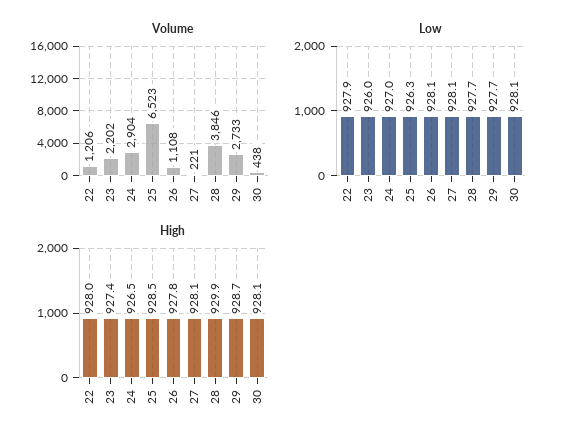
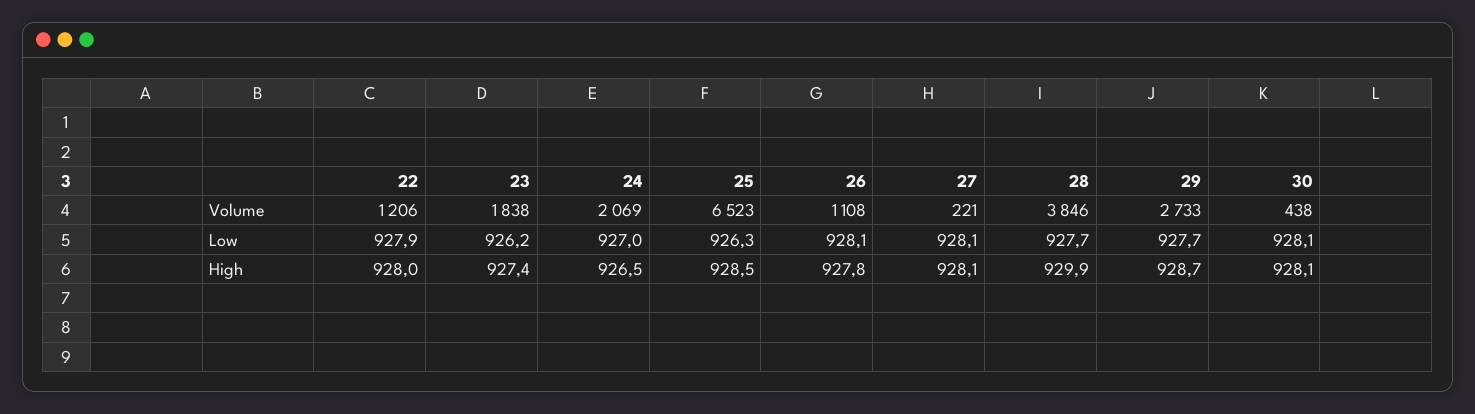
Volume, 23: 2202 -> 1838
Volume, 24: 2904 -> 2069
Low, 23: 926 -> 926.2

